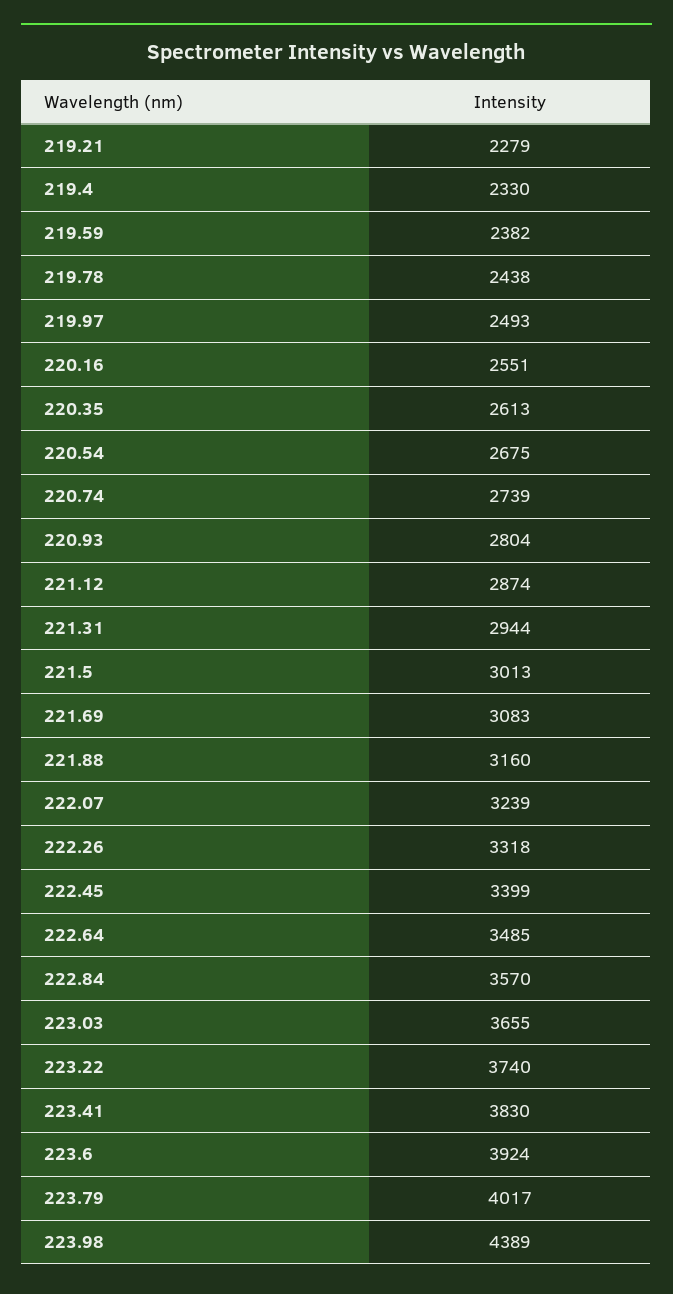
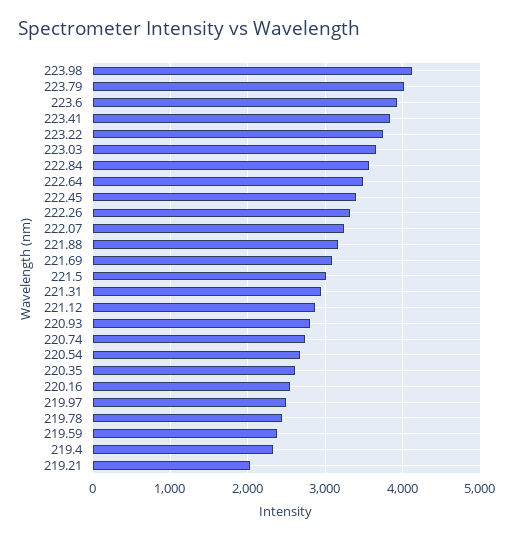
219.21: 2279 -> 2000
223.98: 4389 -> 4100

